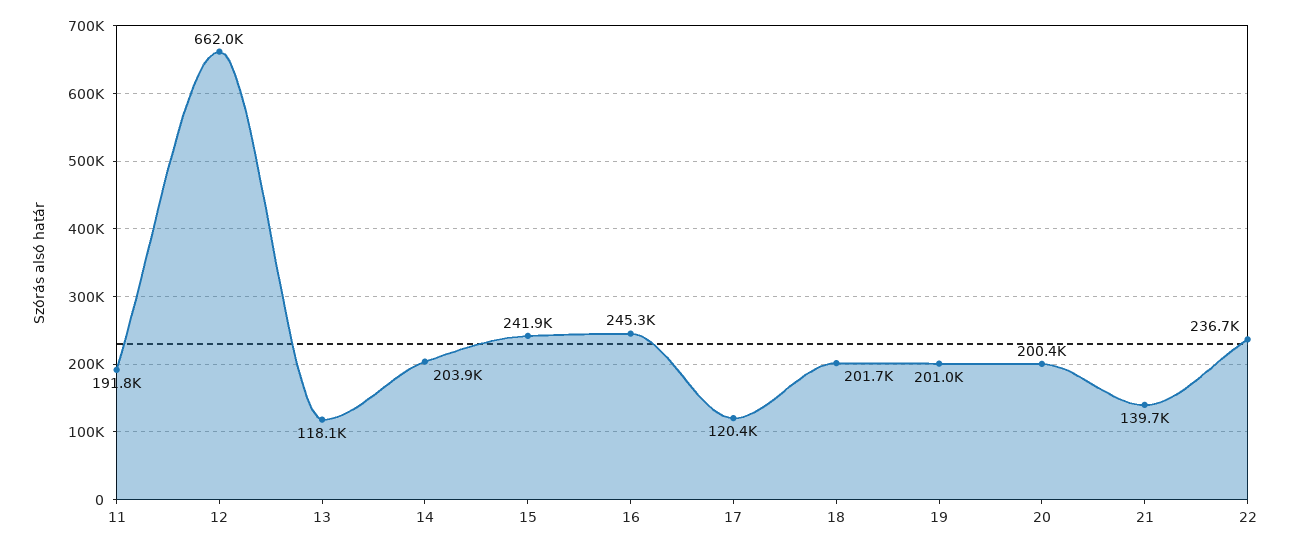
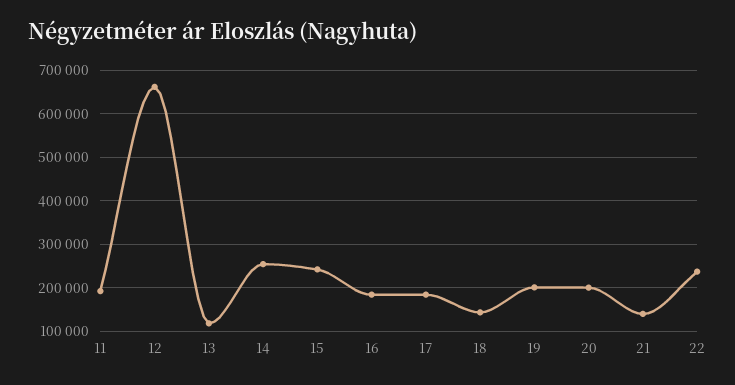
14: 203900 -> 260000
16: 245300 -> 180000
17: 120400 -> 180000
18: 201700 -> 140000

